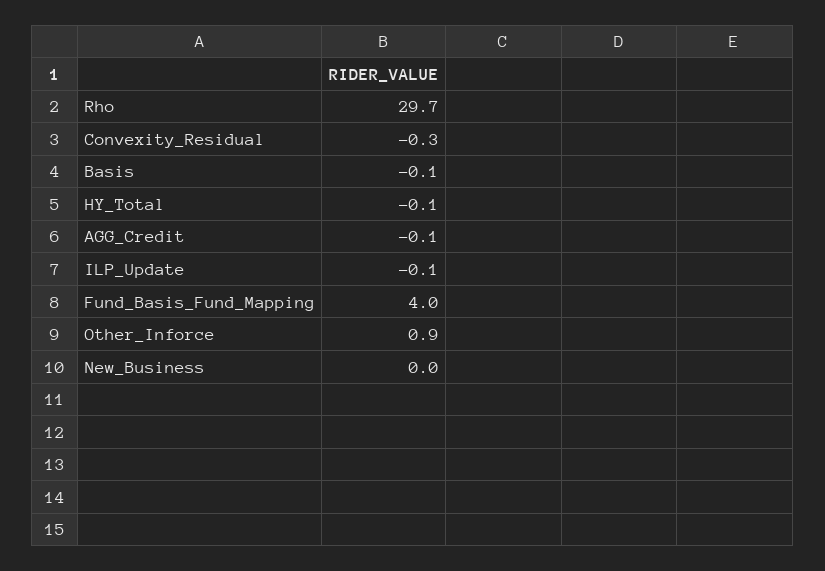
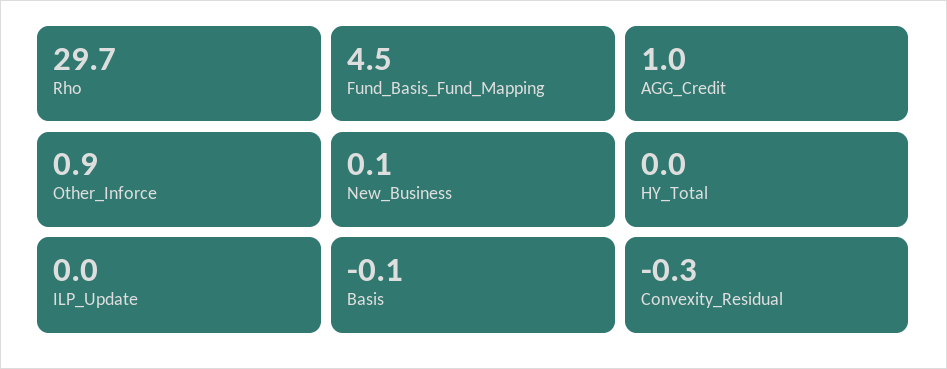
HY_Total: -0.1 -> 0
AGG_Credit: -0.1 -> 1
ILP_Update: -0.1 -> 0
Fund_Basis_Fund_Mapping: 4 -> 4.5
New_Business: 0 -> 0.1

